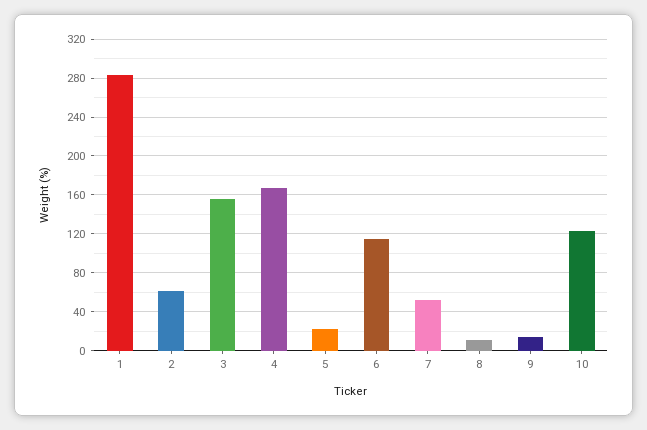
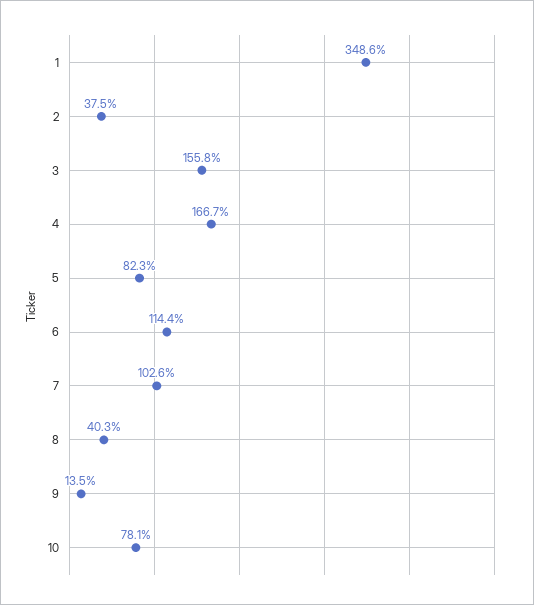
1: 280 -> 348.6
2: 60 -> 37.5
5: 20 -> 82.3
7: 50 -> 102.6
8: 10 -> 40.3
10: 120 -> 78.1

